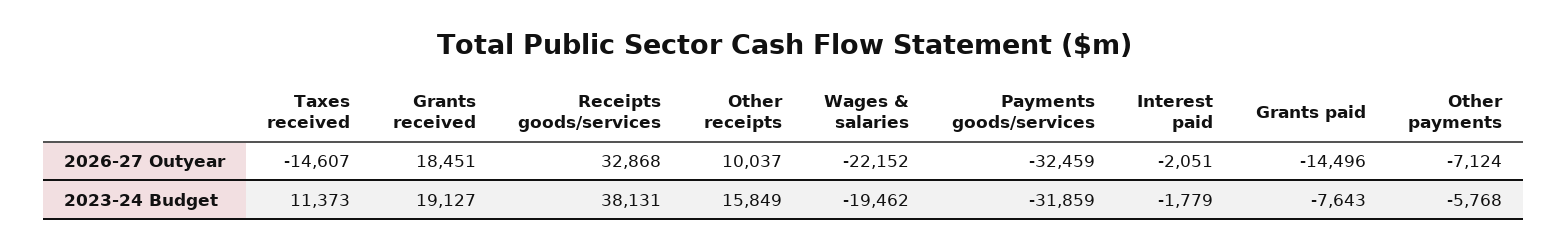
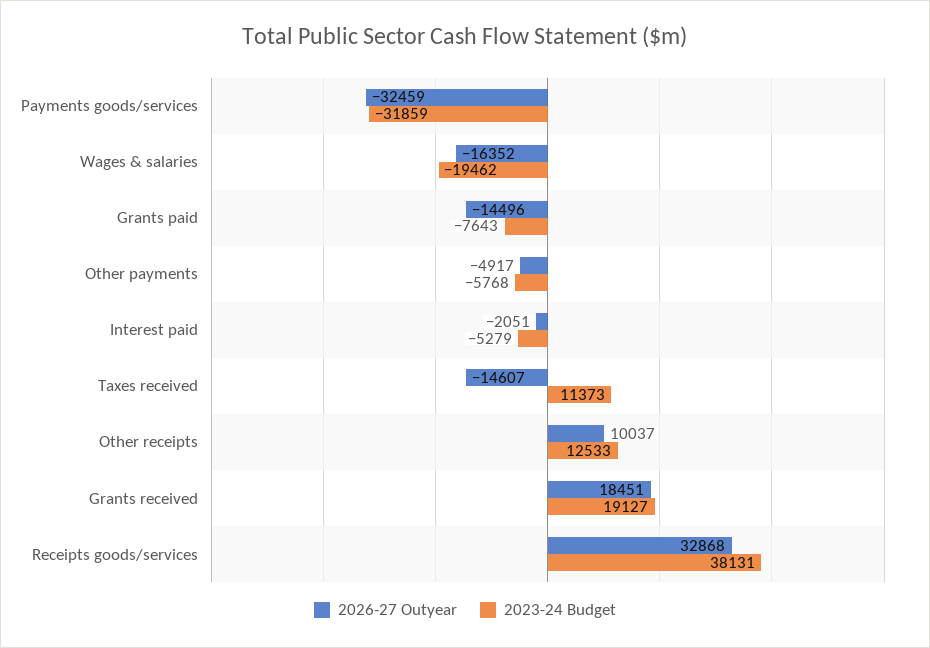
2026-27 Outyear, Wages & salaries: -22152 -> -16352
2026-27 Outyear, Other payments: -7124 -> -4917
2023-24 Budget, Other receipts: 15849 -> 12533
2023-24 Budget, Interest paid: -1779 -> -5279

